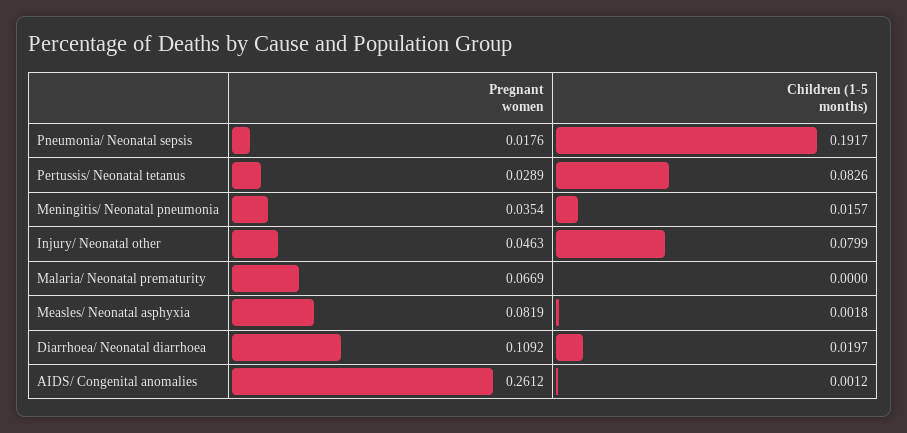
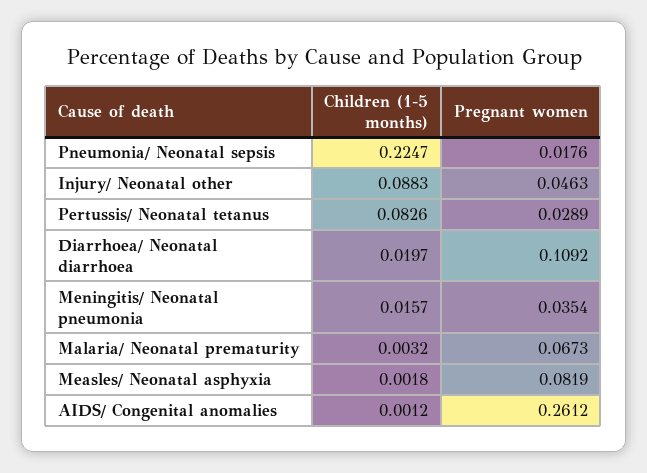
Children (1-5 months), Pneumonia/ Neonatal sepsis: 0.1917 -> 0.2247
Children (1-5 months), Injury/ Neonatal other: 0.0799 -> 0.0883
Pregnant women, Malaria/ Neonatal prematurity: 0.0669 -> 0.0673
Children (1-5 months), Malaria/ Neonatal prematurity: 0 -> 0.0032

